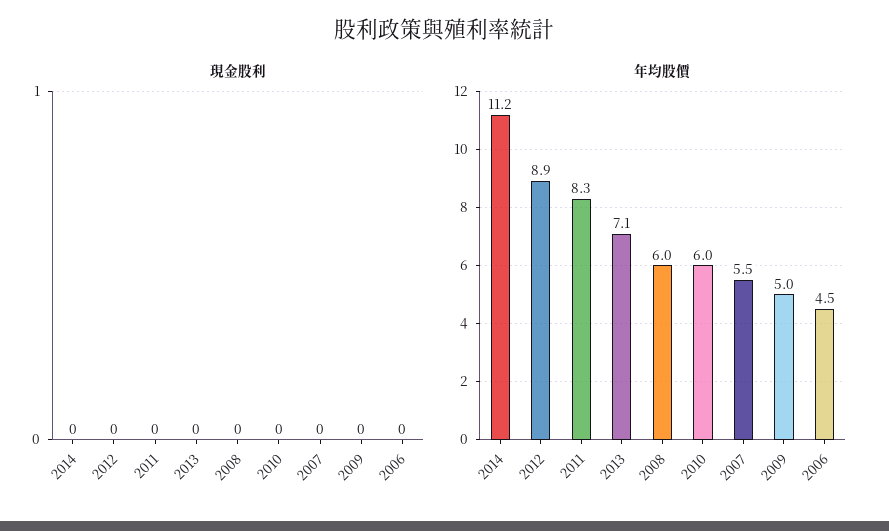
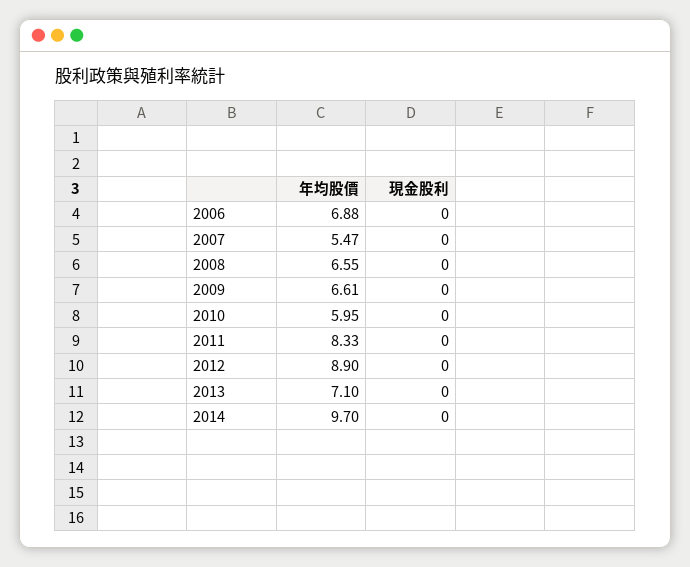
年均股價, 2014: 11.2 -> 9.7
年均股價, 2008: 6 -> 6.55
年均股價, 2009: 5 -> 6.61
年均股價, 2006: 4.5 -> 6.88

